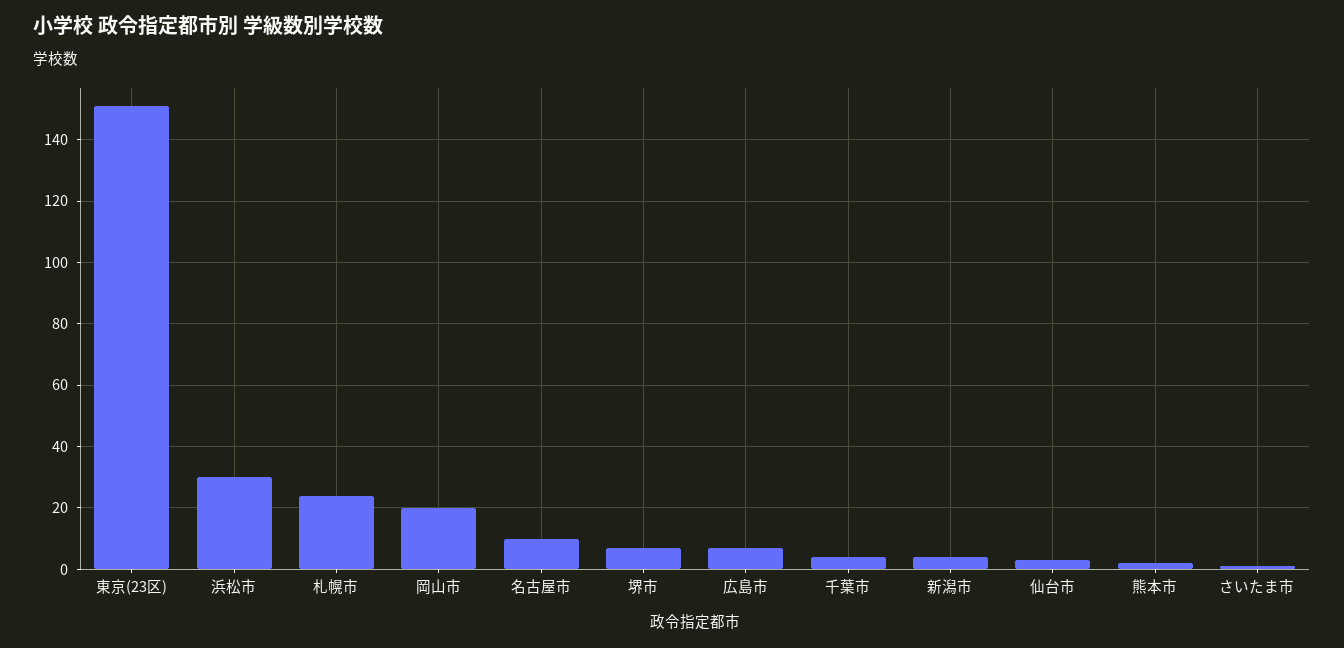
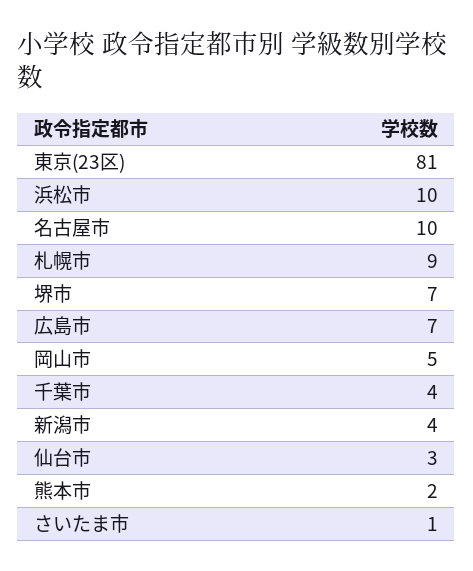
東京(23区): 150 -> 81
浜松市: 30 -> 10
札幌市: 25 -> 9
岡山市: 20 -> 5

